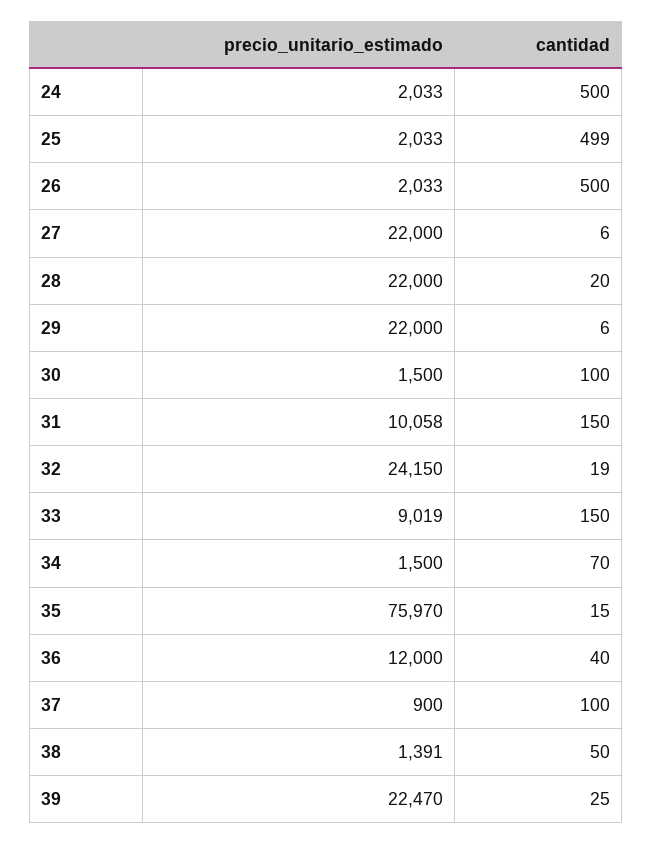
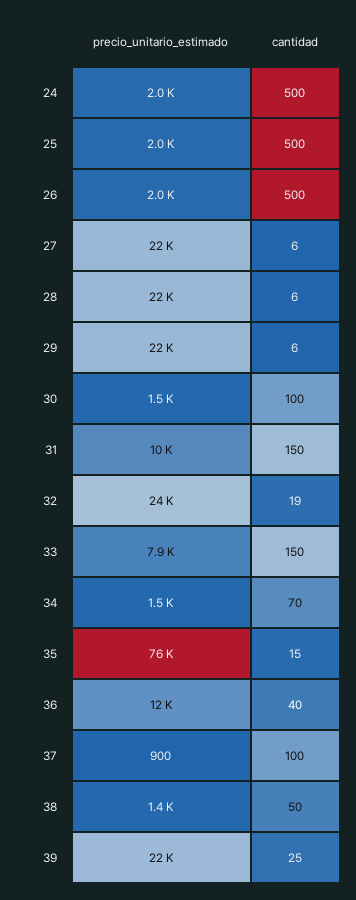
cantidad, 25: 499 -> 500
cantidad, 28: 20 -> 6
precio_unitario_estimado, 33: 9019 -> 7900

